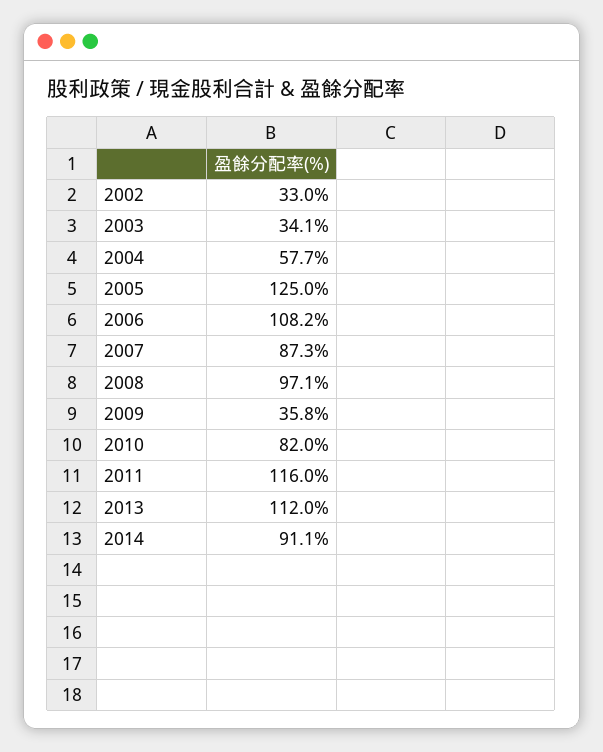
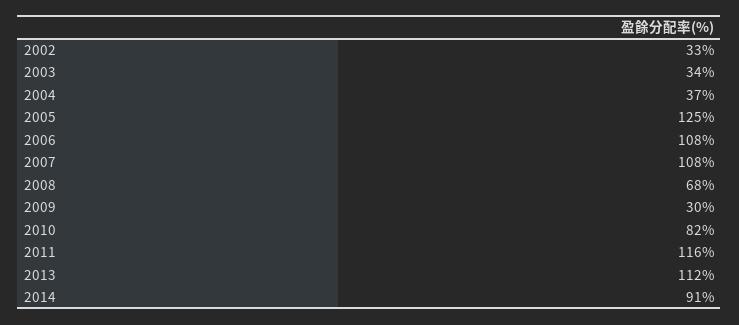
2004: 57.7 -> 37
2007: 87.3 -> 108
2008: 97.1 -> 68
2009: 35.8 -> 30

